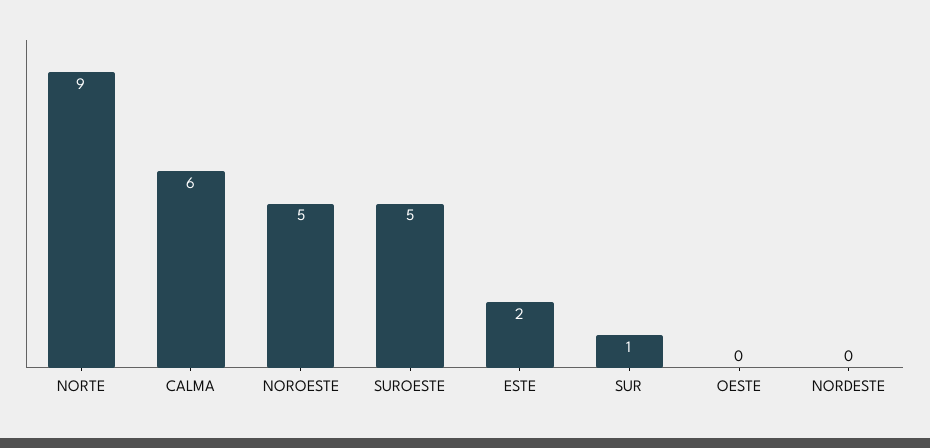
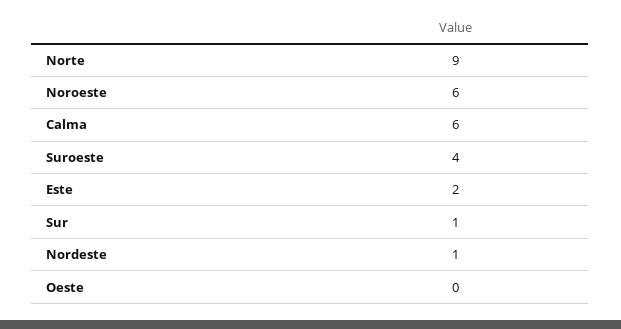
NOROESTE: 5 -> 6
SUROESTE: 5 -> 4
NORDESTE: 0 -> 1

